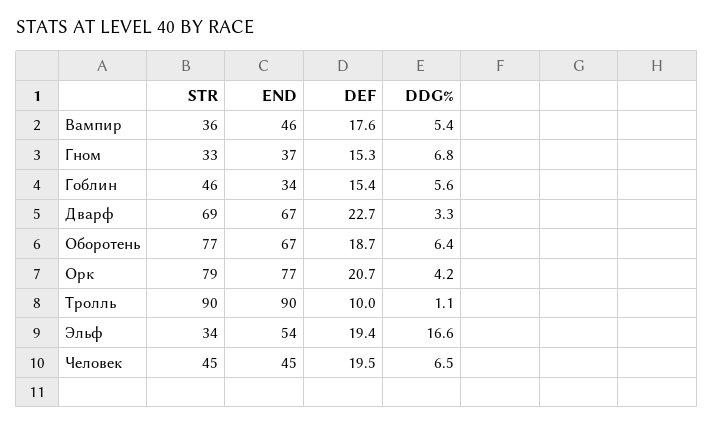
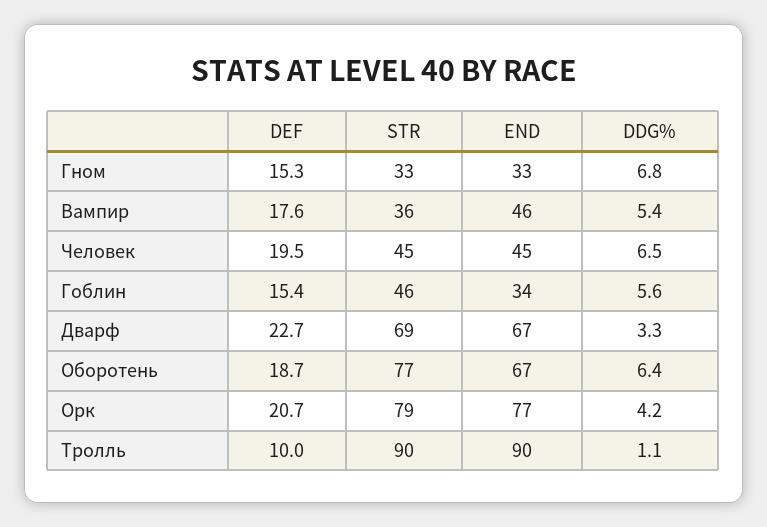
END, Гном: 37 -> 33
STR, Эльф: 34 -> none
END, Эльф: 54 -> none
DEF, Эльф: 19.4 -> none
DDG%, Эльф: 16.6 -> none

